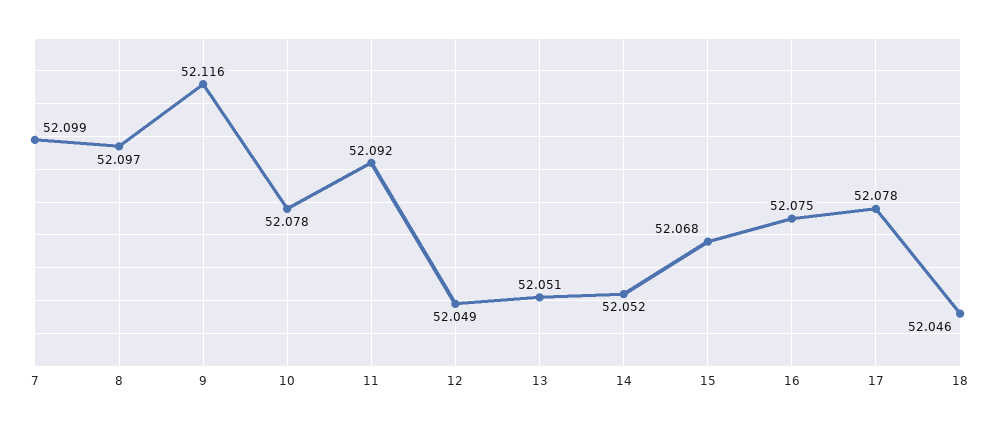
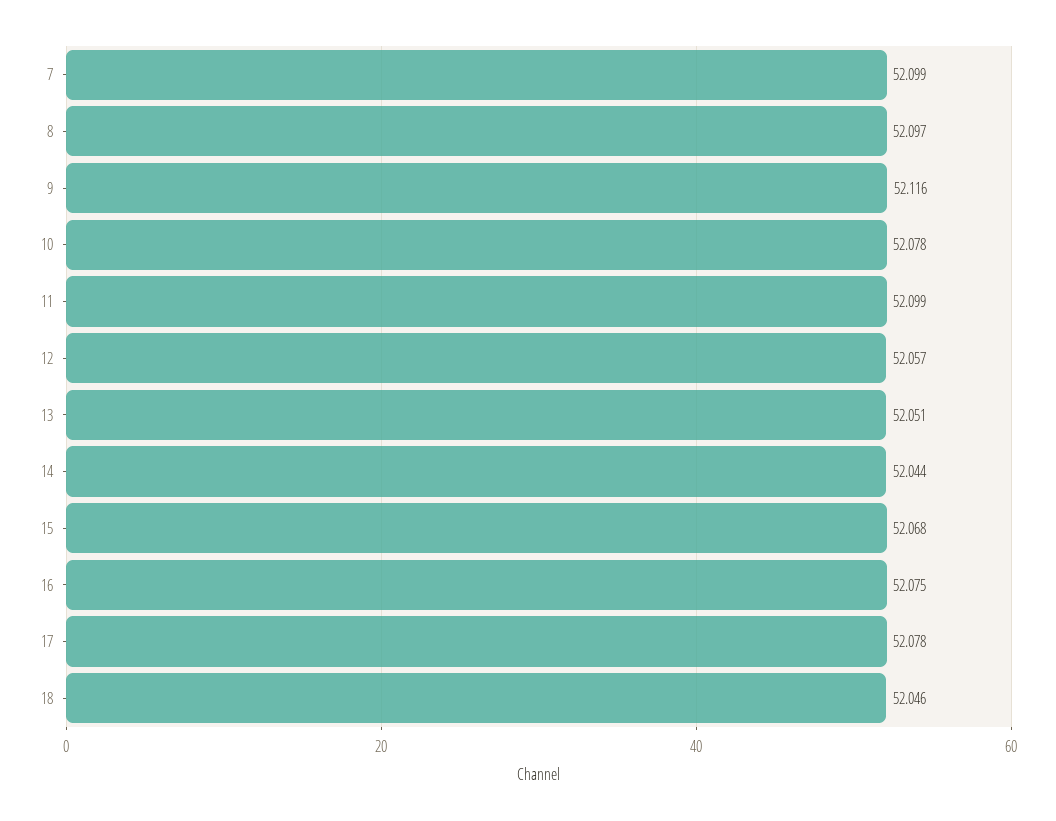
11: 52.092 -> 52.099
12: 52.049 -> 52.057
14: 52.052 -> 52.044

